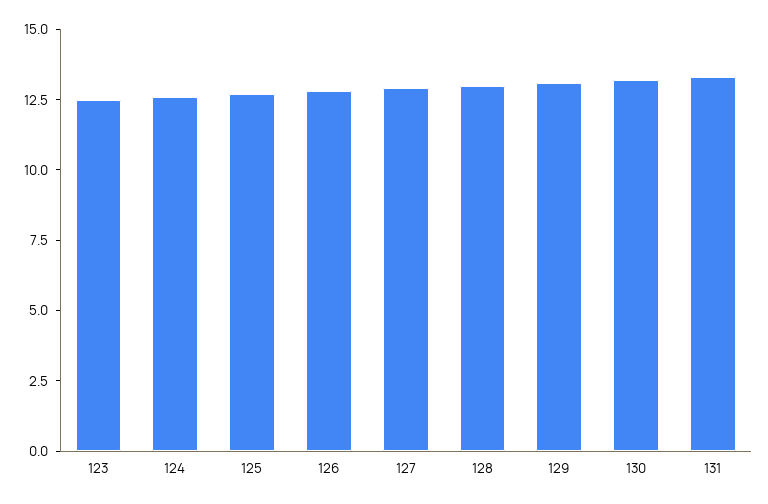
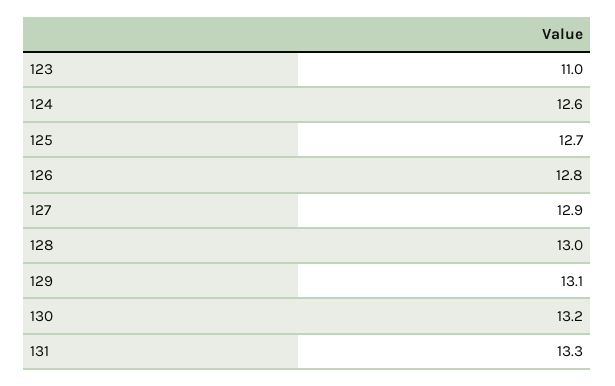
123: 12.5 -> 11

